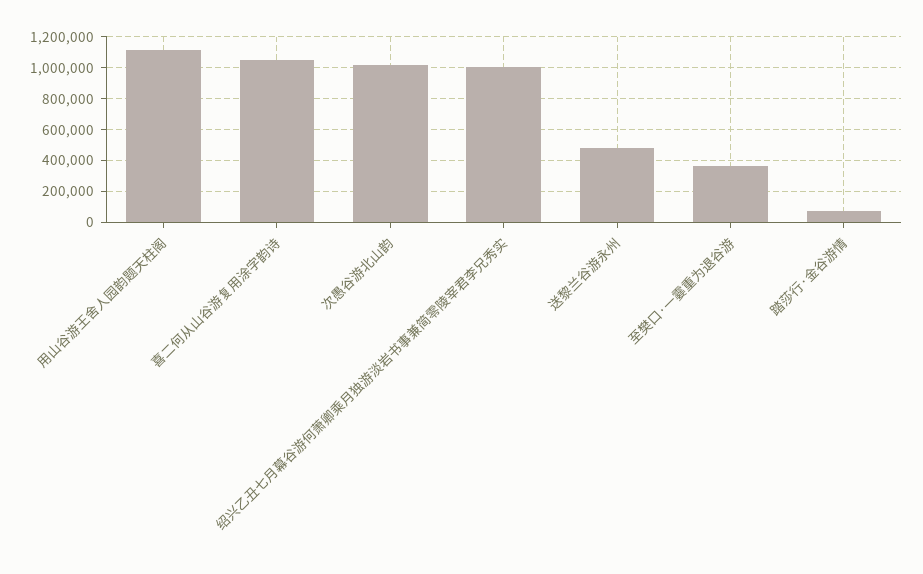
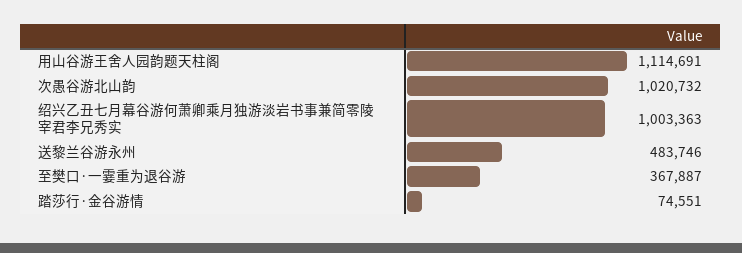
喜二何从山谷游复用涂字韵诗: 1050000 -> none

